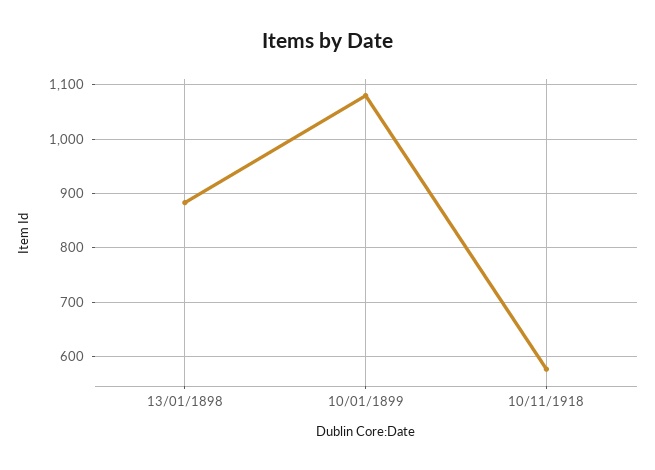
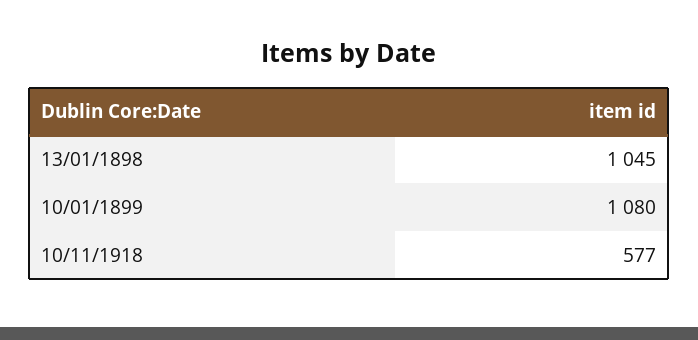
13/01/1898: 880 -> 1045

